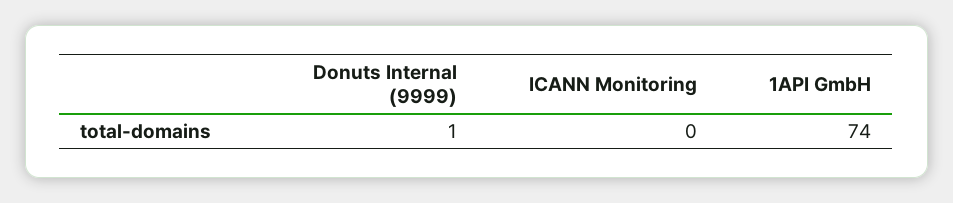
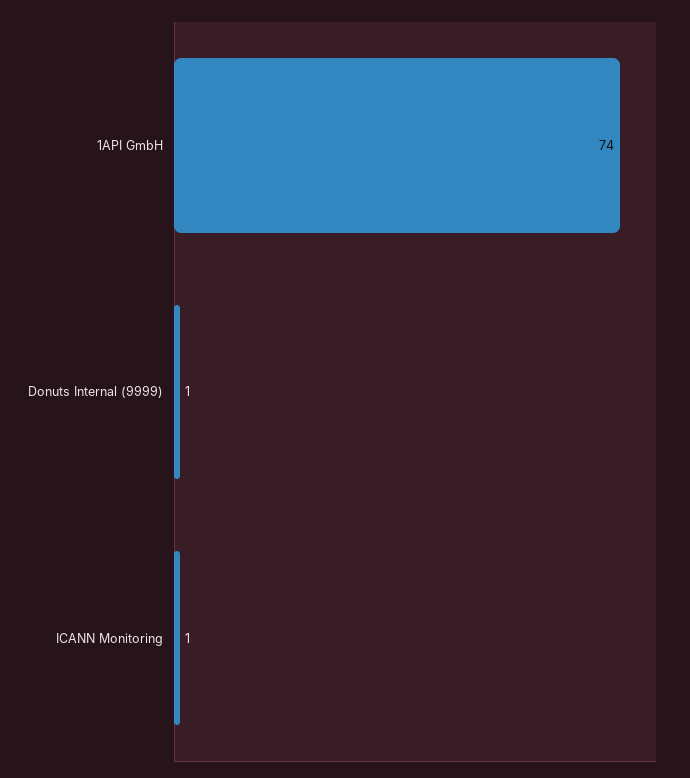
ICANN Monitoring: 0 -> 1

